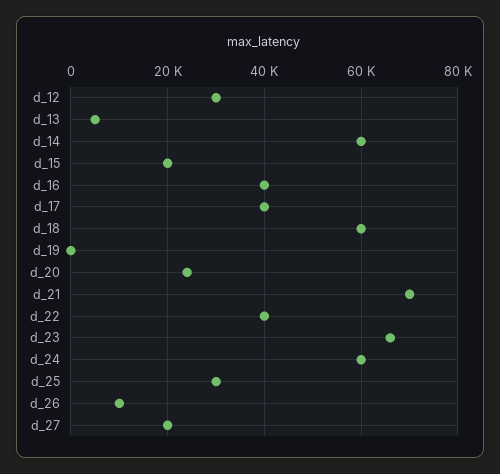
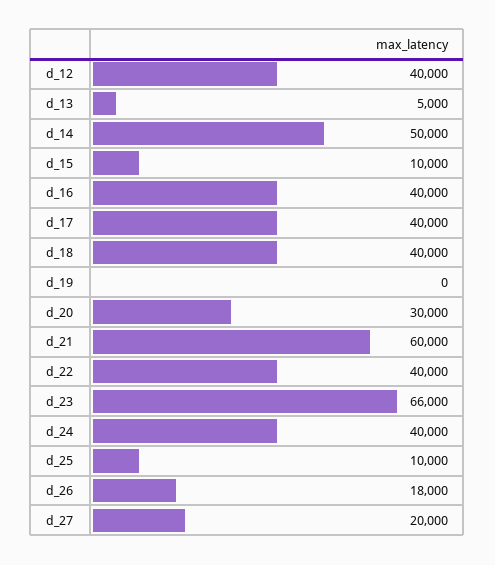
d_12: 30000 -> 40000
d_14: 60000 -> 50000
d_15: 20000 -> 10000
d_18: 60000 -> 40000
d_20: 24000 -> 30000
d_21: 70000 -> 60000
d_24: 60000 -> 40000
d_25: 30000 -> 10000
d_26: 10000 -> 18000

